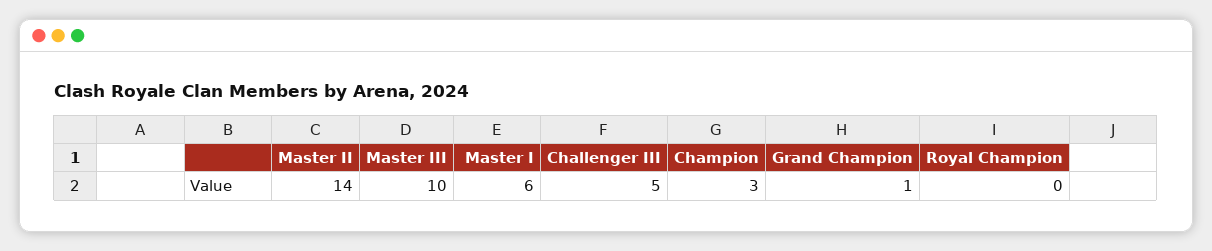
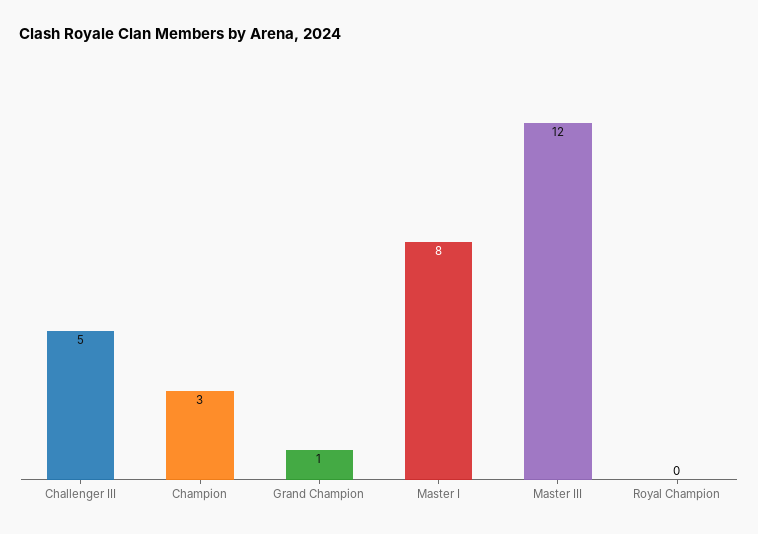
Master II: 14 -> none
Master III: 10 -> 12
Master I: 6 -> 8

